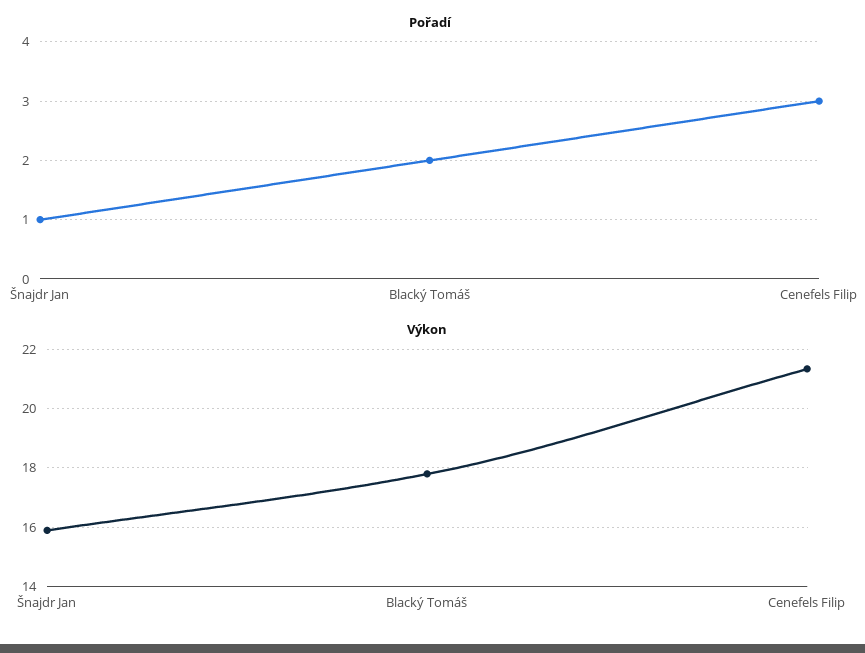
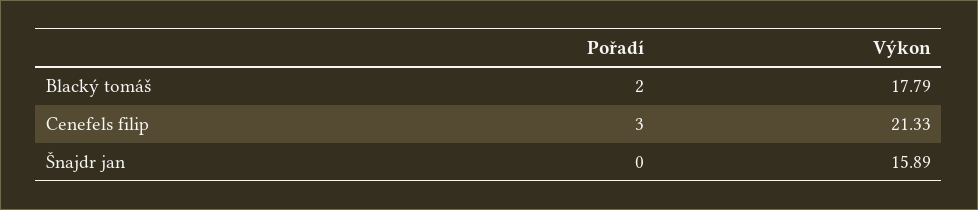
Pořadí, Šnajdr Jan: 1 -> 0

